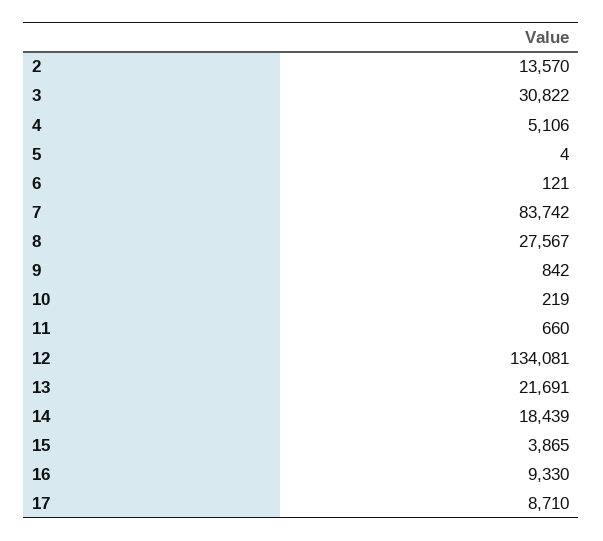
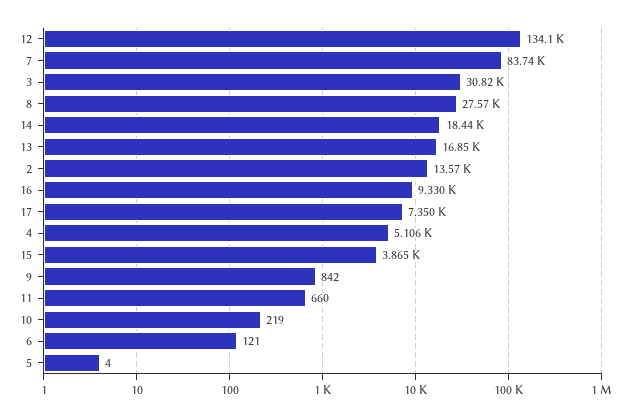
13: 21691 -> 16850
17: 8710 -> 7350

